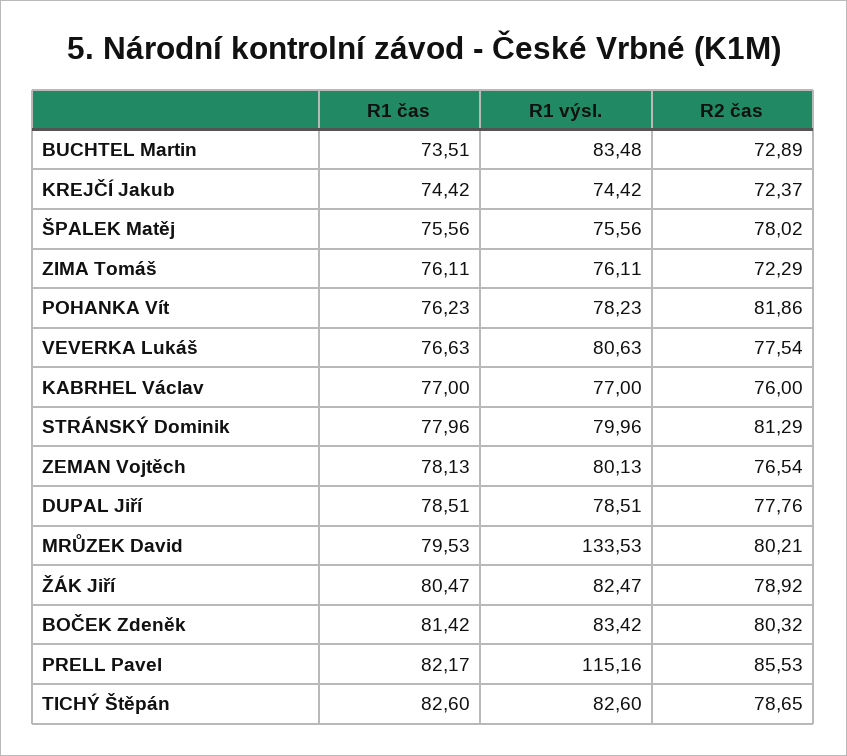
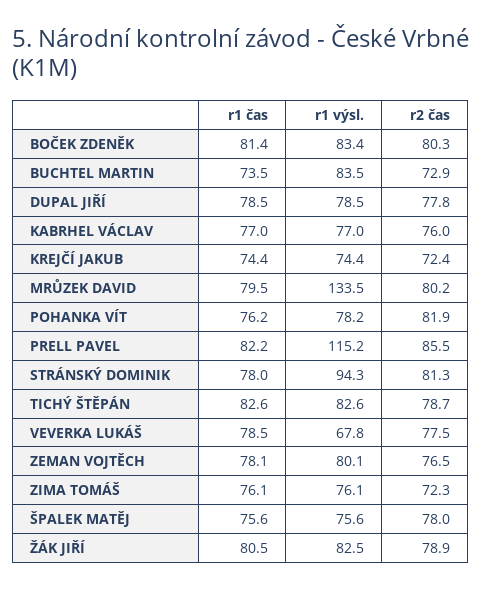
R1 čas, VEVERKA Lukáš: 76.63 -> 78.5
R1 výsl., VEVERKA Lukáš: 80.63 -> 67.8
R1 výsl., STRÁNSKÝ Dominik: 79.96 -> 94.3

